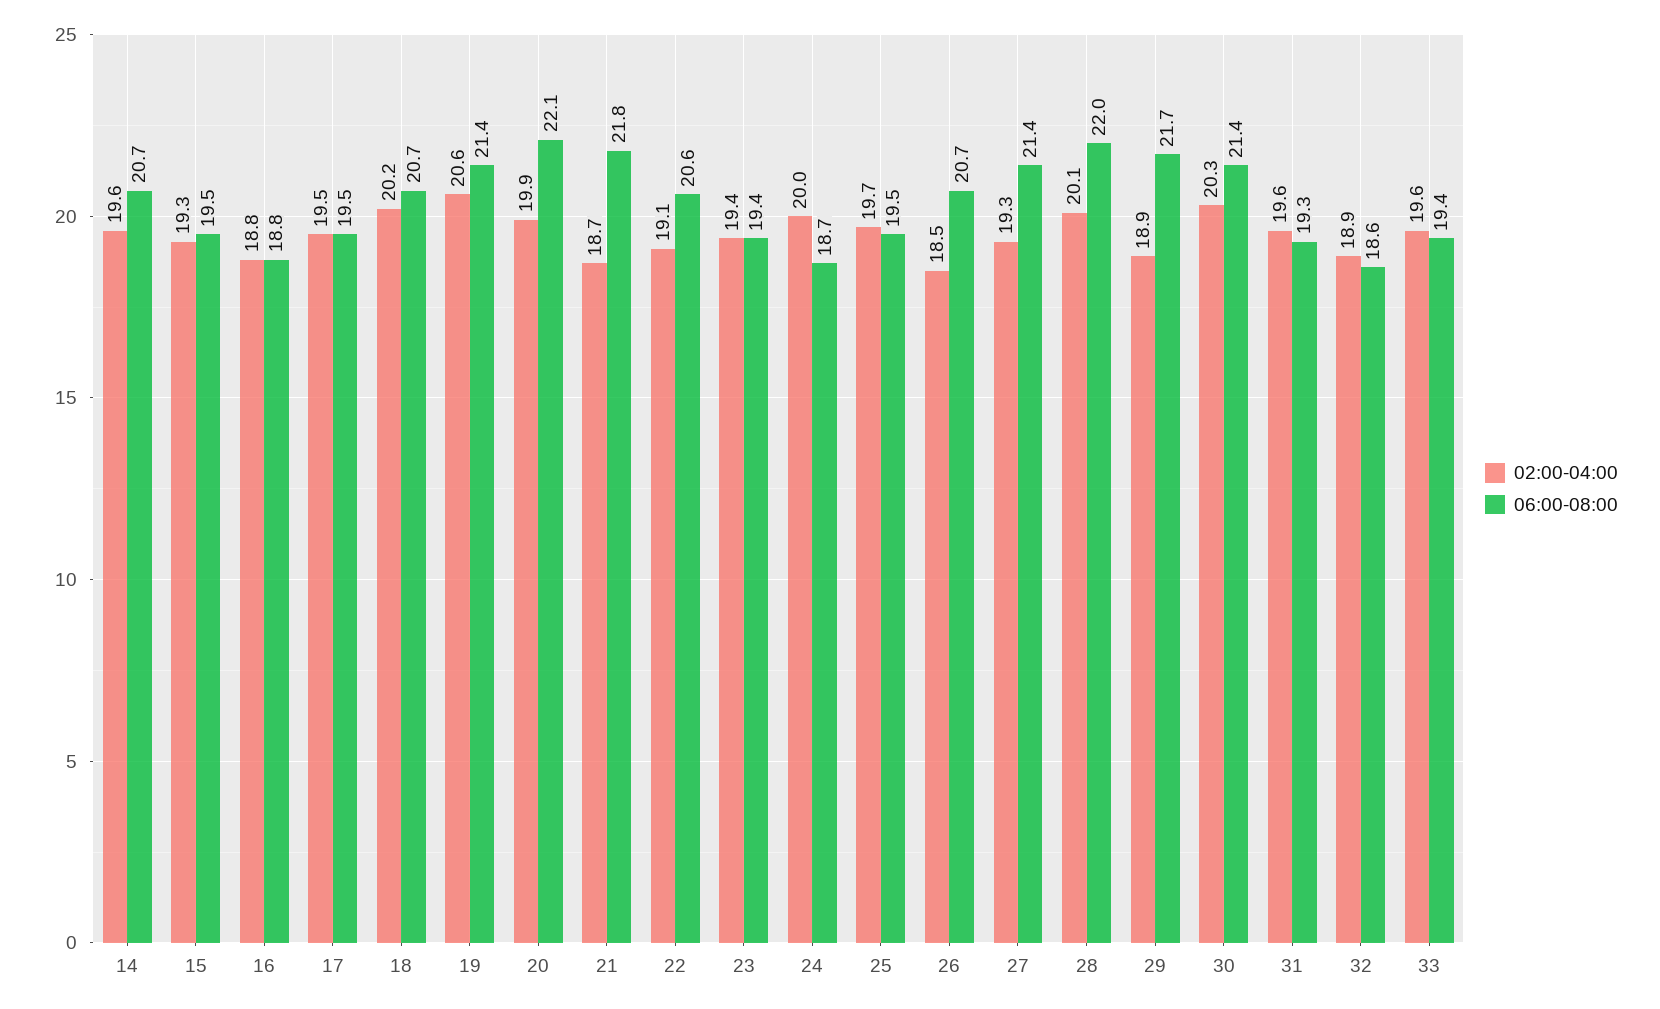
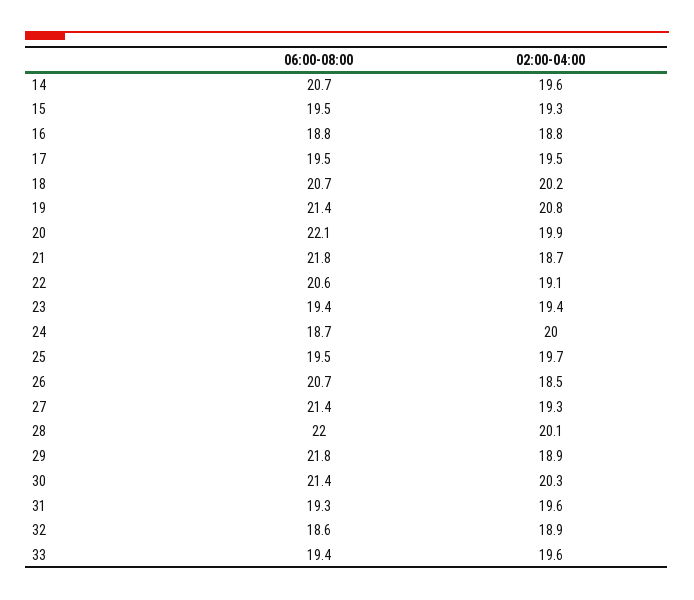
02:00-04:00, 19: 20.6 -> 20.8
06:00-08:00, 29: 21.7 -> 21.8

